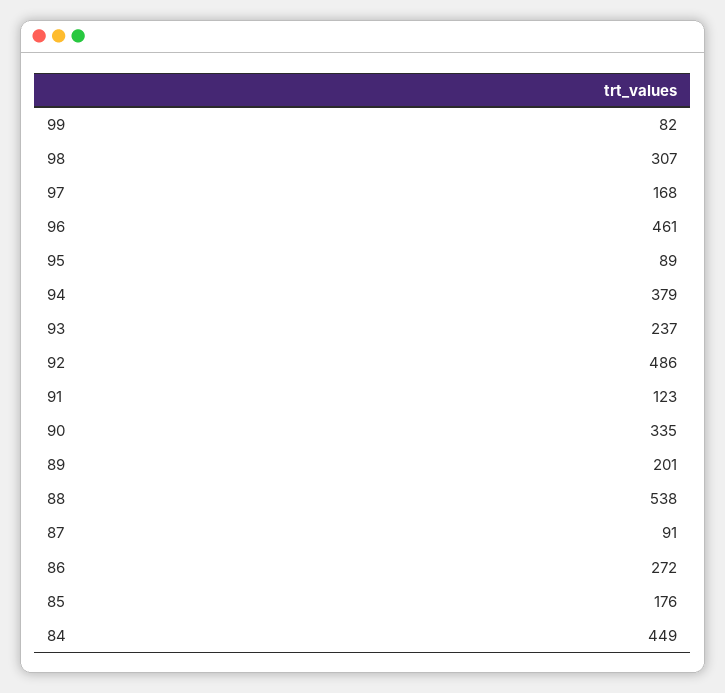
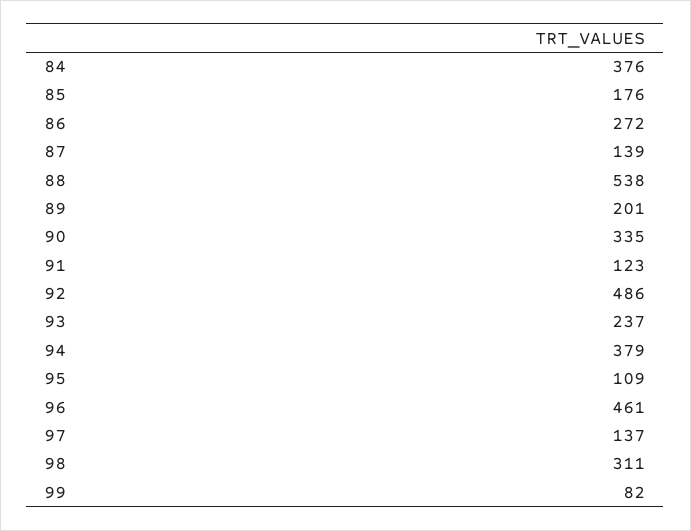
98: 307 -> 311
97: 168 -> 137
95: 89 -> 109
87: 91 -> 139
84: 449 -> 376

